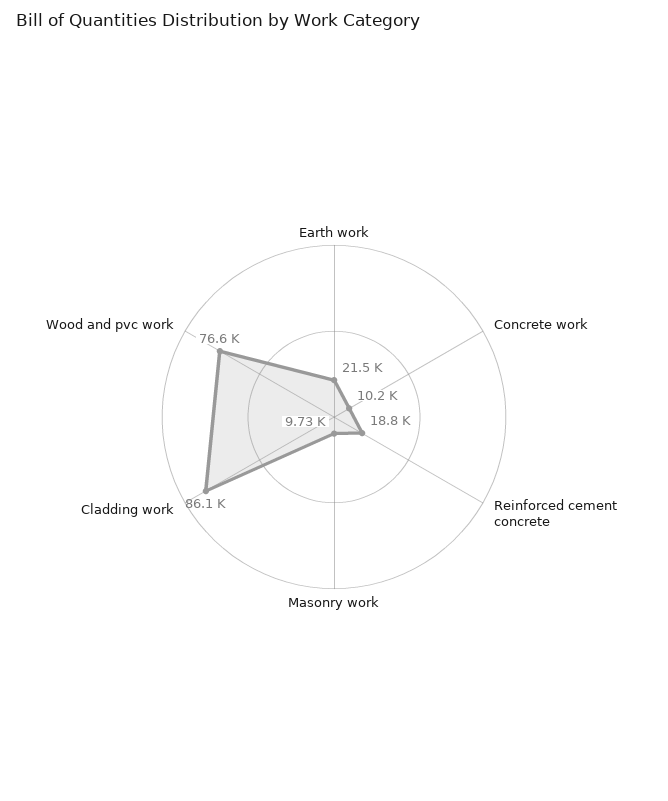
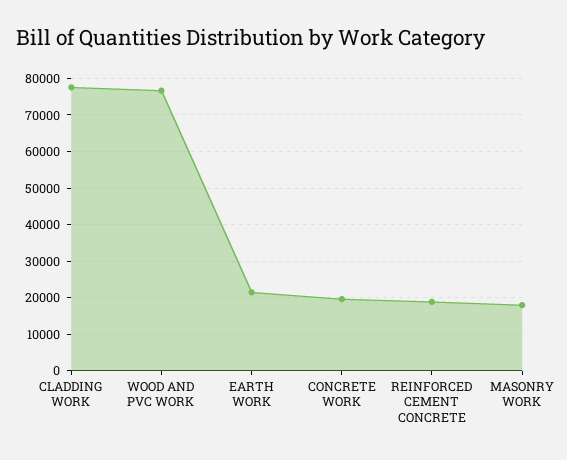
Concrete work: 10200 -> 20000
Masonry work: 9730 -> 18000
Cladding work: 86100 -> 78000

